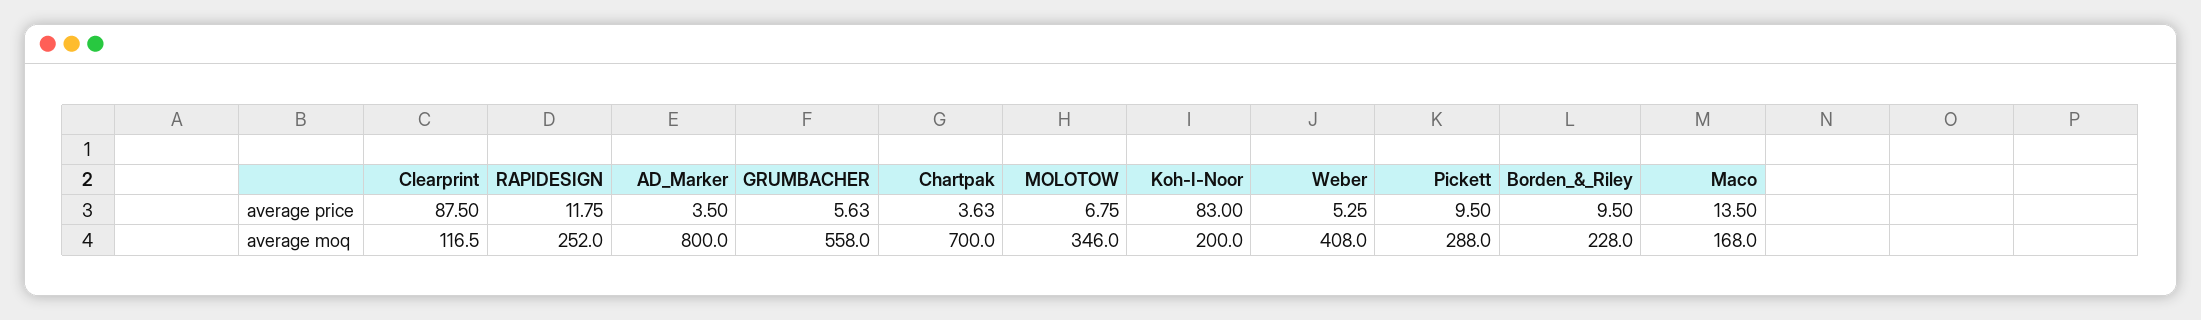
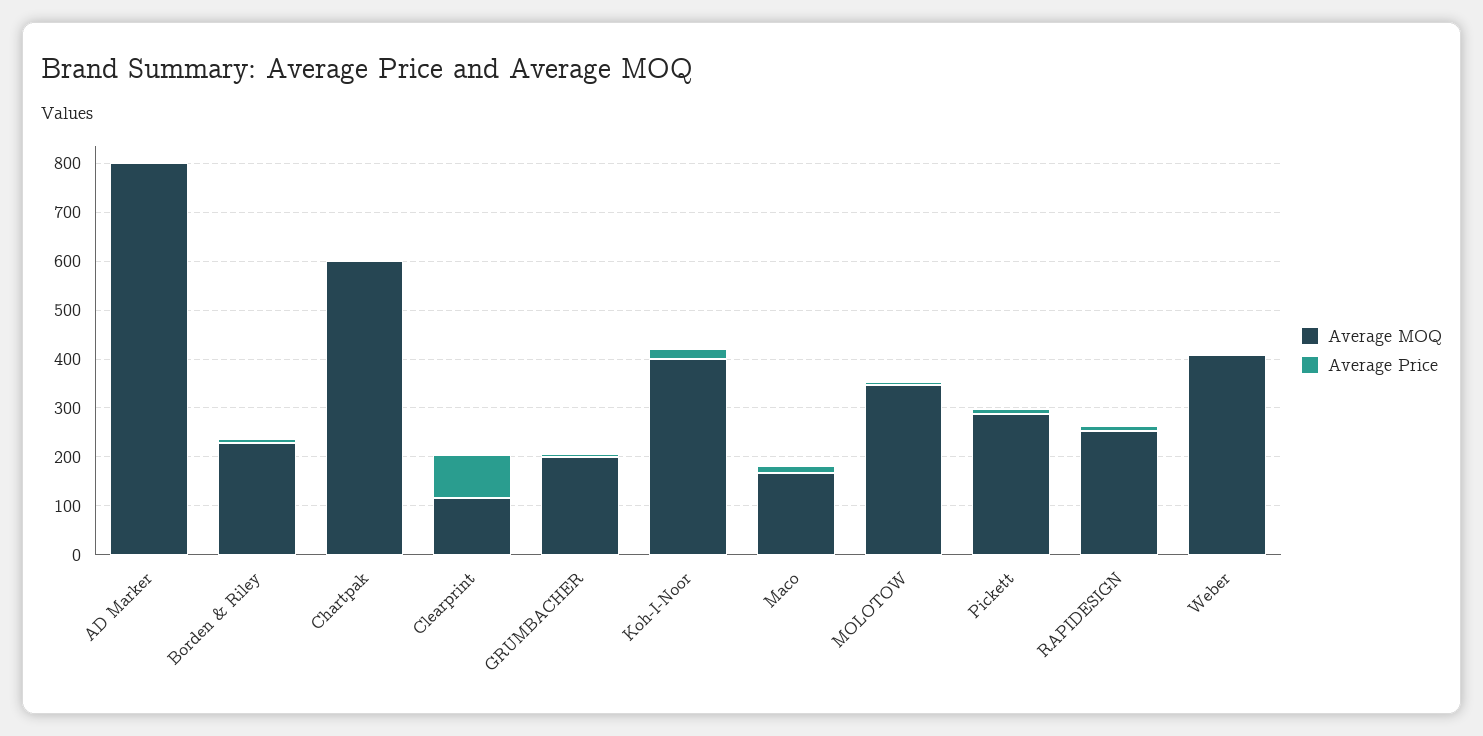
average price, Koh-I-Noor: 83 -> 20
average moq, GRUMBACHER: 558 -> 200
average moq, Chartpak: 700 -> 600
average moq, Koh-I-Noor: 200 -> 400

